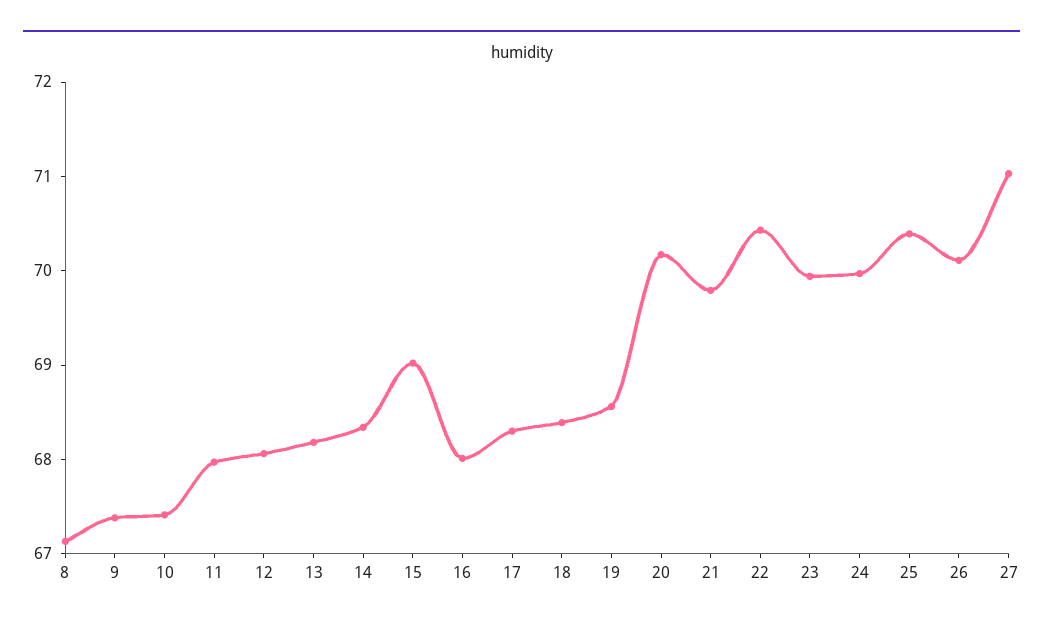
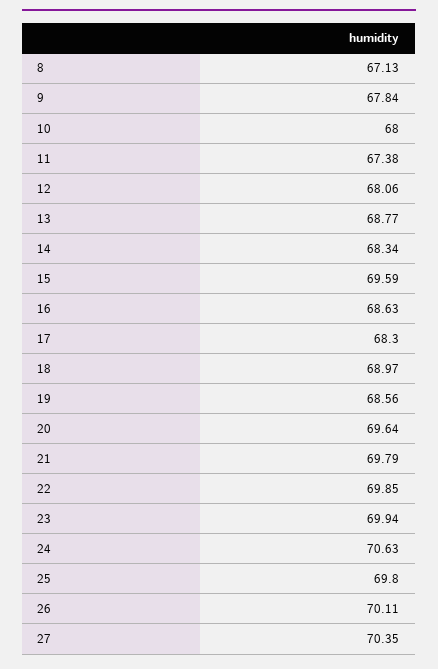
9: 67.4 -> 67.84
10: 67.4 -> 68
11: 68 -> 67.38
13: 68.2 -> 68.77
15: 69 -> 69.59
16: 68 -> 68.63
18: 68.4 -> 68.97
20: 70.2 -> 69.64
22: 70.4 -> 69.85
24: 70 -> 70.63
25: 70.4 -> 69.8
27: 71 -> 70.35

